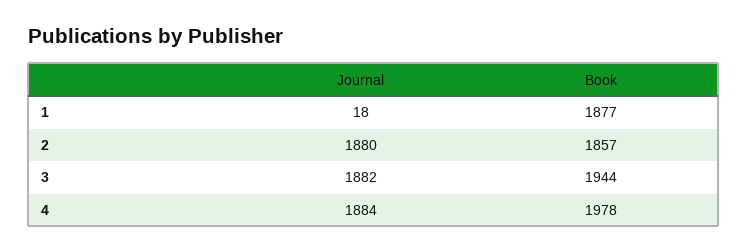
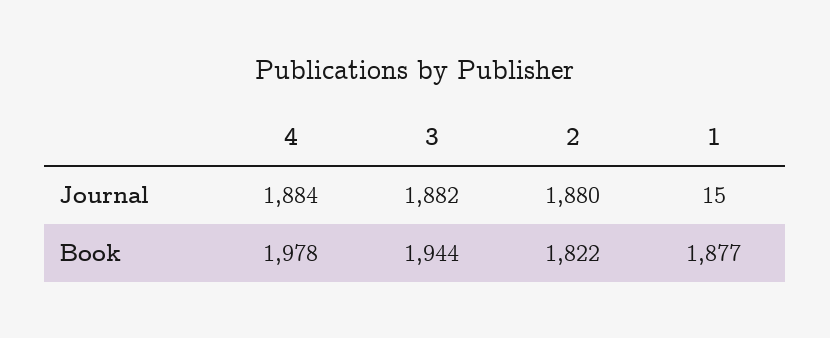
Journal, 1: 18 -> 15
Book, 2: 1857 -> 1822

